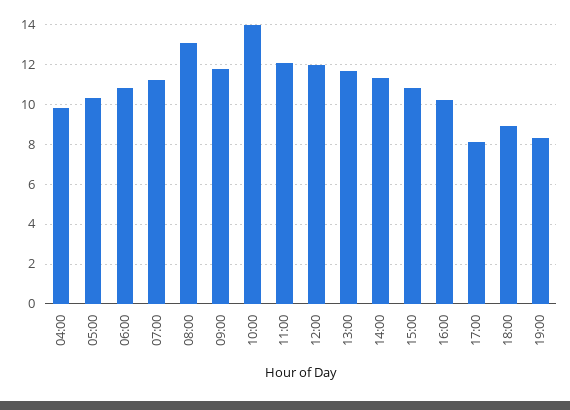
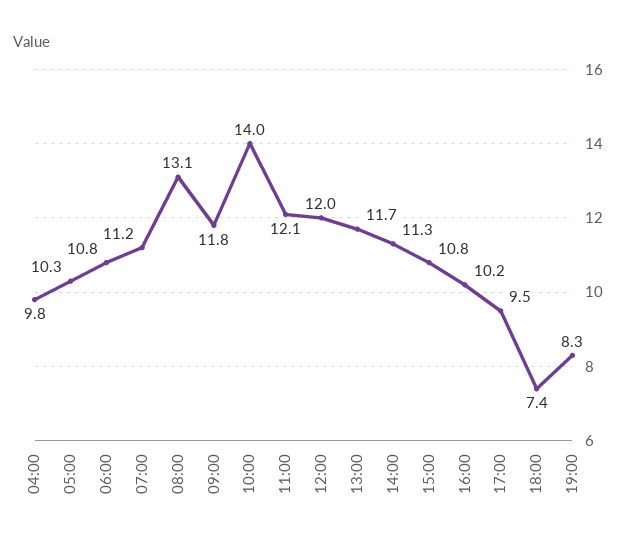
17:00: 8 -> 9.5
18:00: 9 -> 7.4

